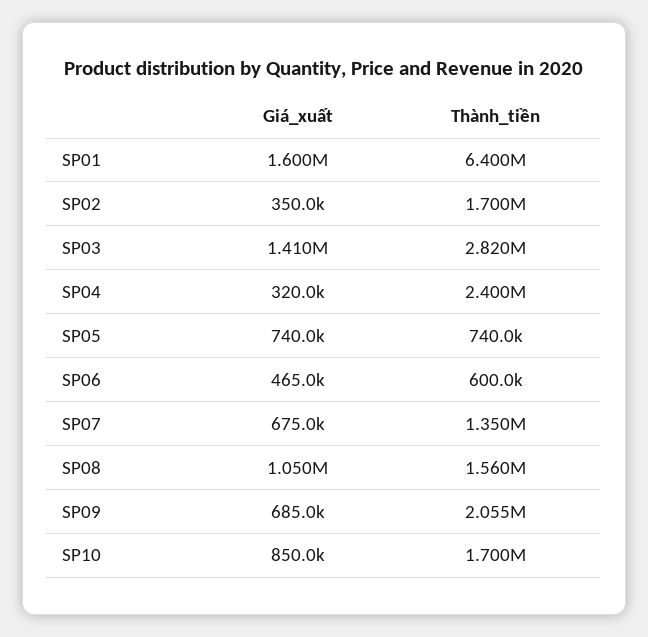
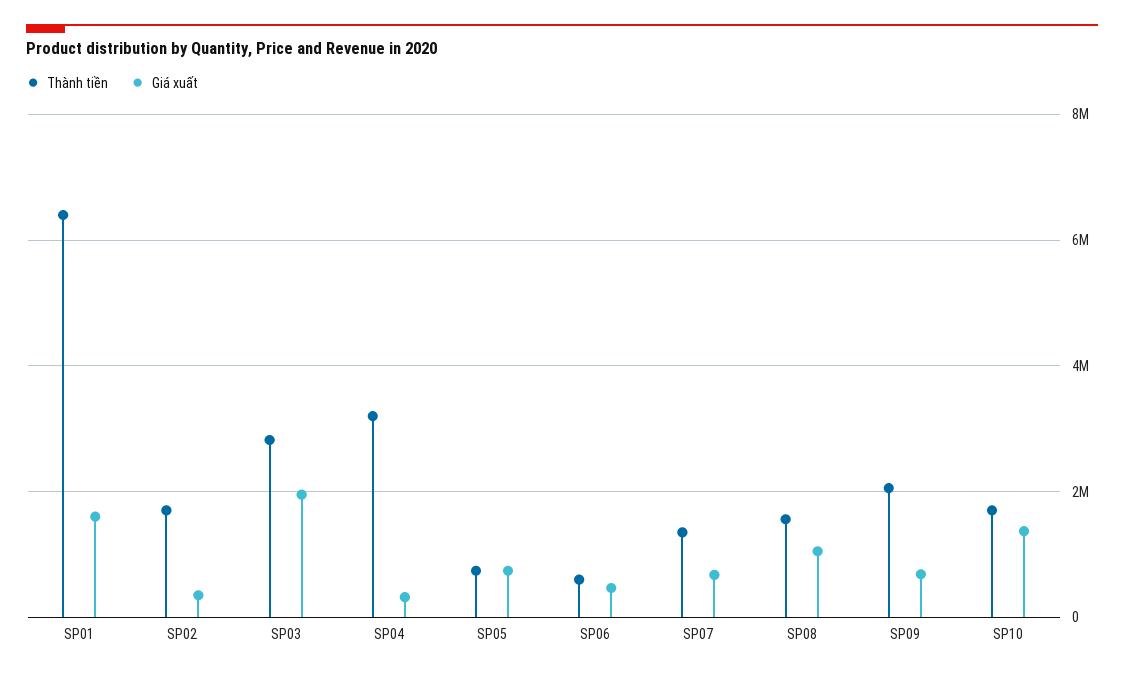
Giá_xuất, SP03: 1410000 -> 2000000
Thành_tiền, SP04: 2400000 -> 3200000
Giá_xuất, SP10: 850000 -> 1400000

